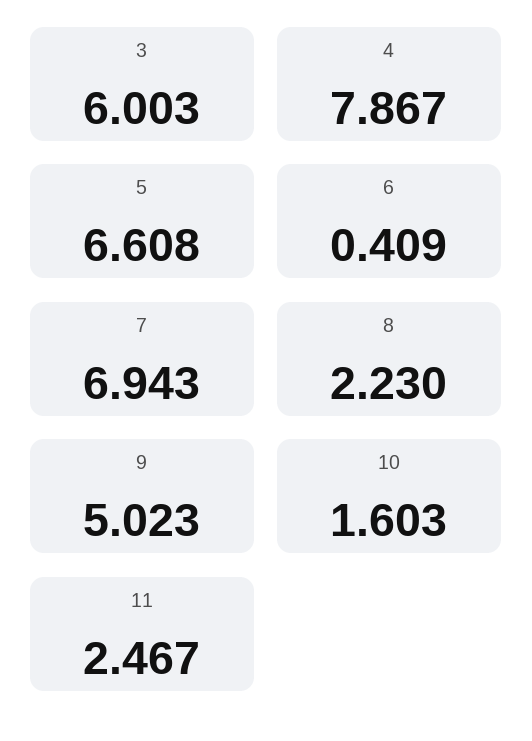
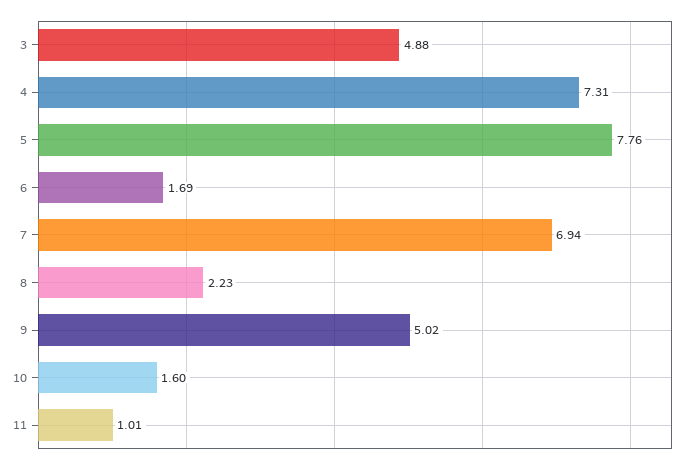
3: 6.003 -> 4.88
4: 7.867 -> 7.31
5: 6.608 -> 7.76
6: 0.409 -> 1.69
11: 2.467 -> 1.01

